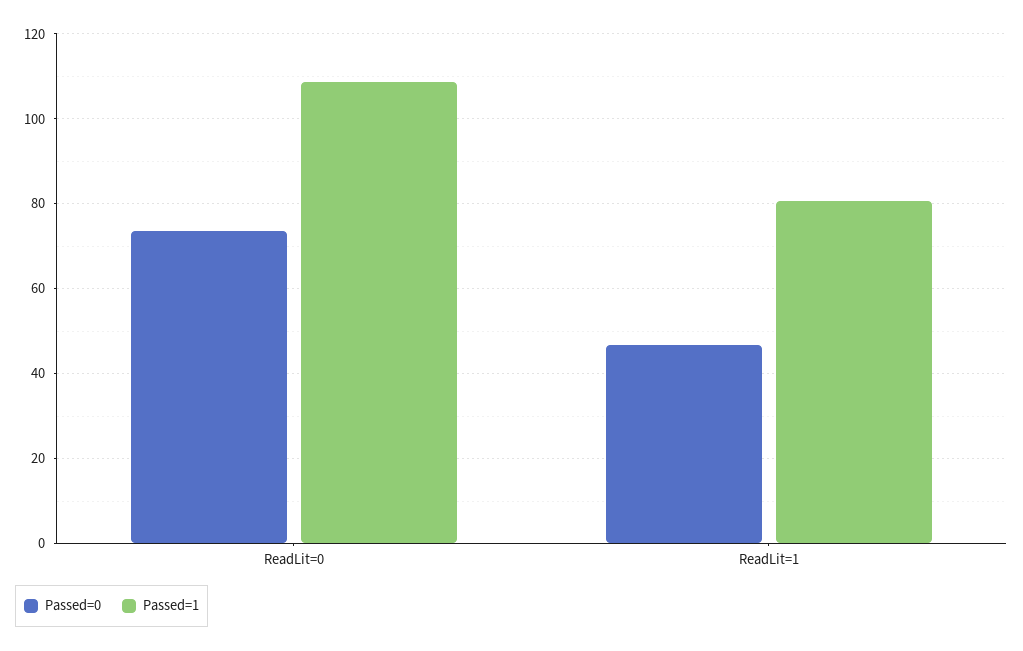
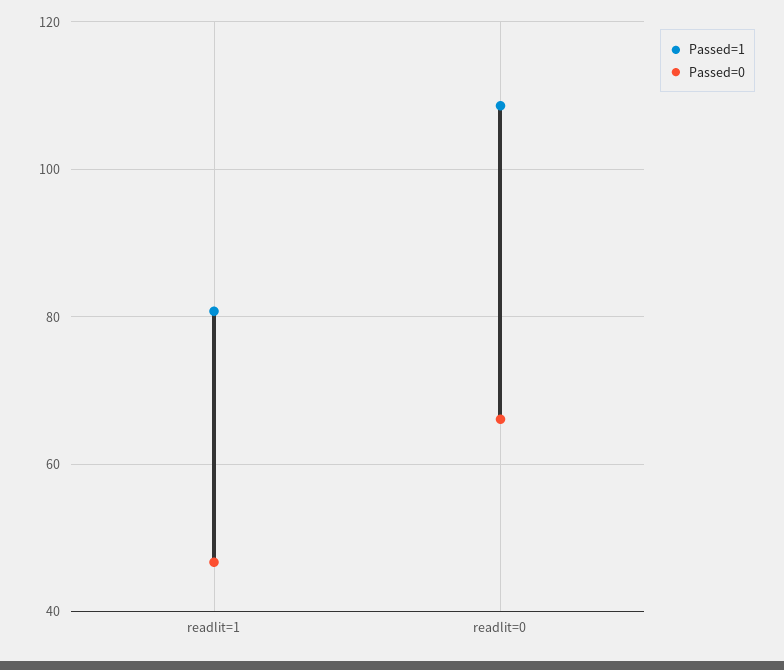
Passed=0, ReadLit=0: 74 -> 66

